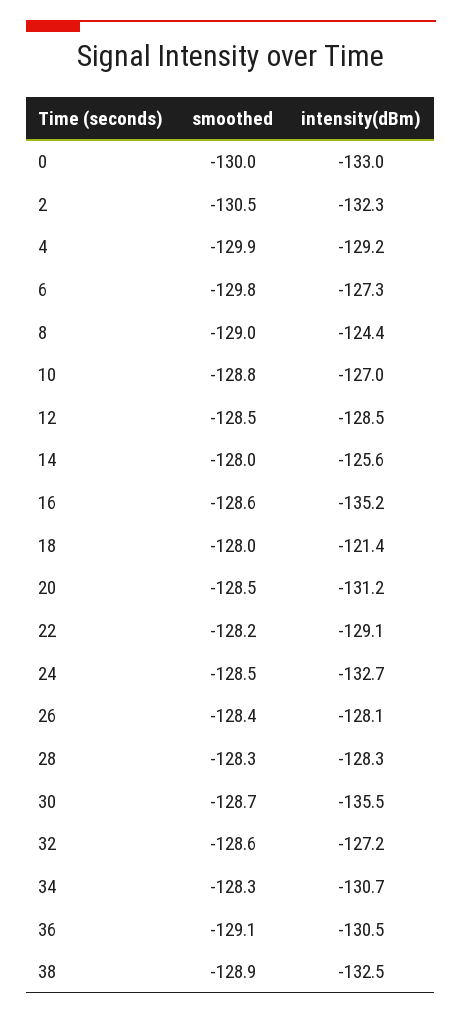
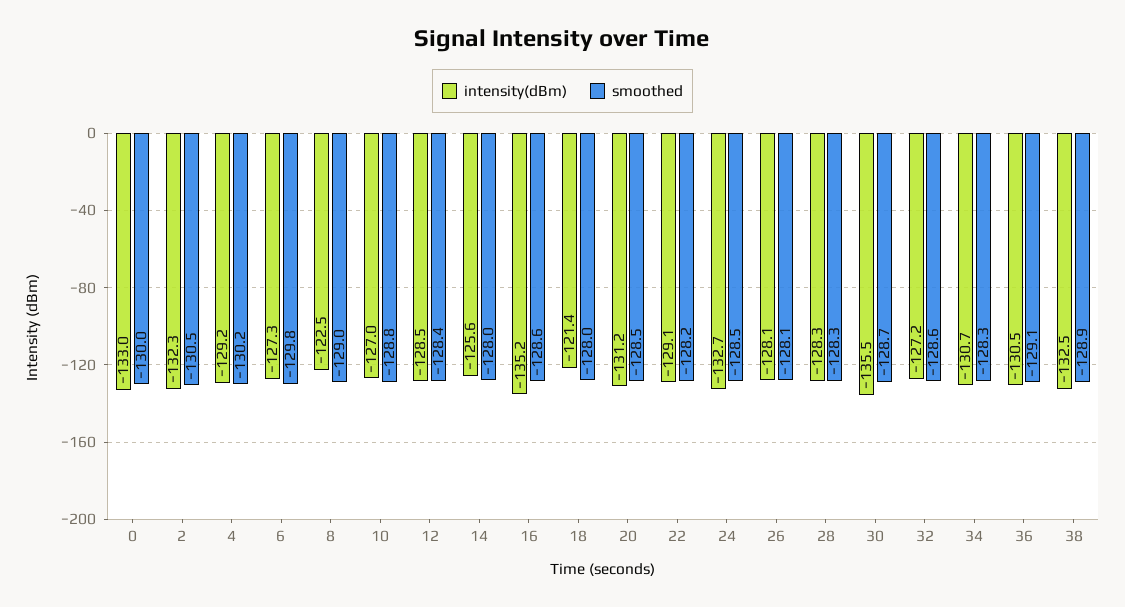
smoothed, 4: -129.9 -> -130.2
intensity(dBm), 8: -124.4 -> -122.5
smoothed, 12: -128.5 -> -128.4
smoothed, 26: -128.4 -> -128.1

